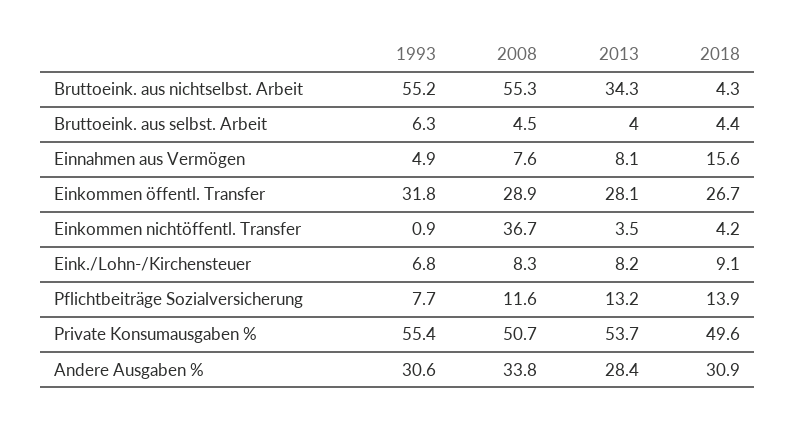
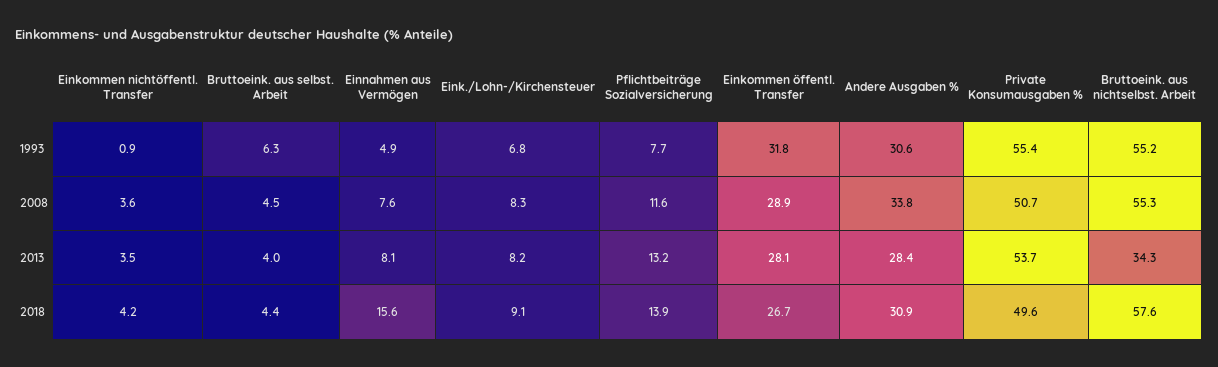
2018, Bruttoeink. aus nichtselbst. Arbeit: 4.3 -> 57.6
2008, Einkommen nichtöffentl. Transfer: 36.7 -> 3.6

